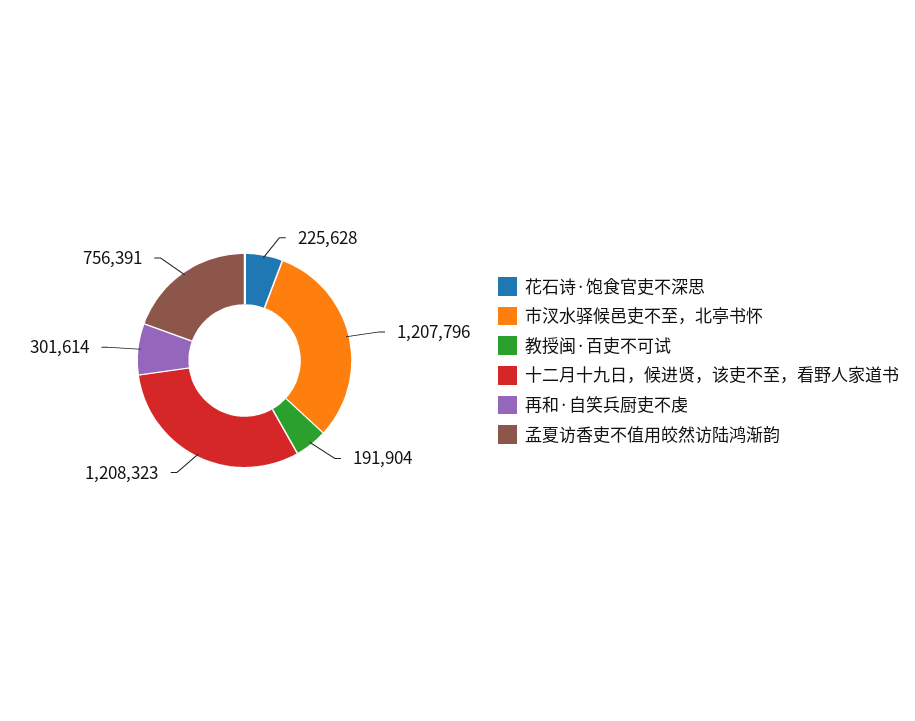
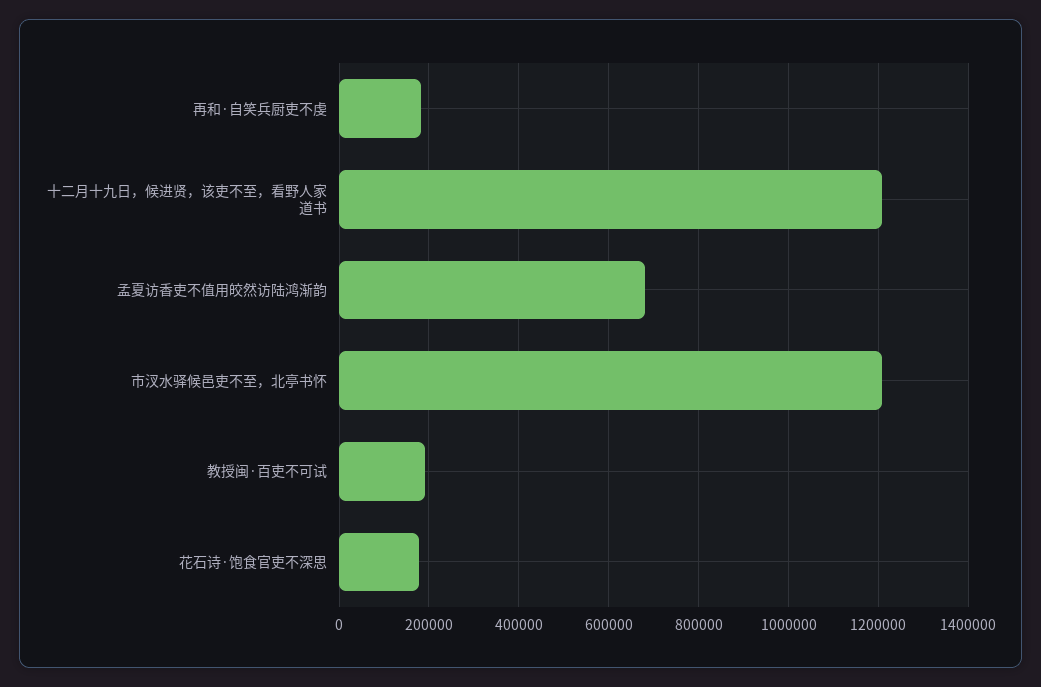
花石诗·饱食官吏不深思: 225628 -> 180000
再和·自笑兵厨吏不虔: 301614 -> 180000
孟夏访香吏不值用皎然访陆鸿渐韵: 756391 -> 680000

